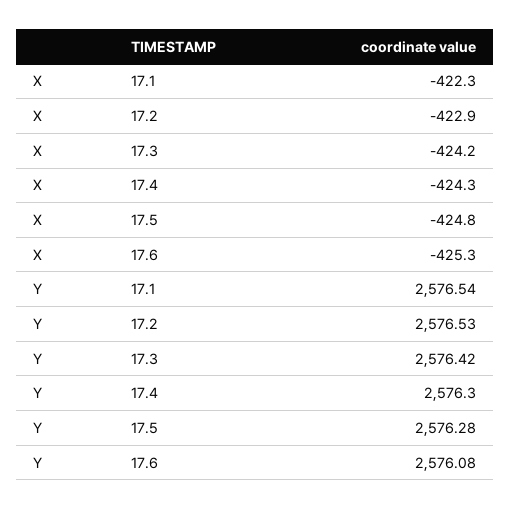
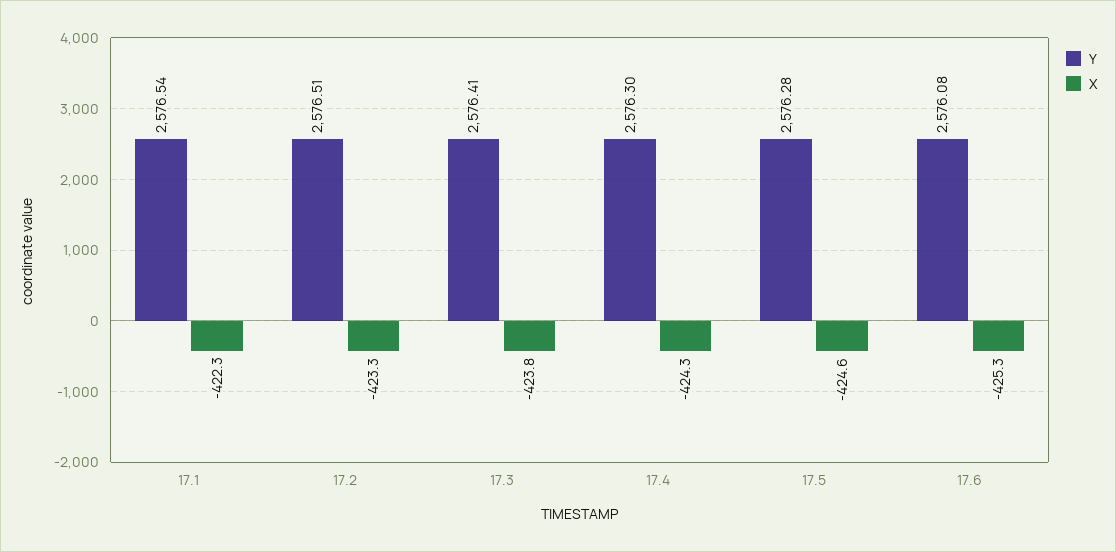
X, 17.2: -422.9 -> -423.3
X, 17.3: -424.2 -> -423.8
X, 17.5: -424.8 -> -424.6
Y, 17.2: 2576.53 -> 2576.51
Y, 17.3: 2576.42 -> 2576.41

